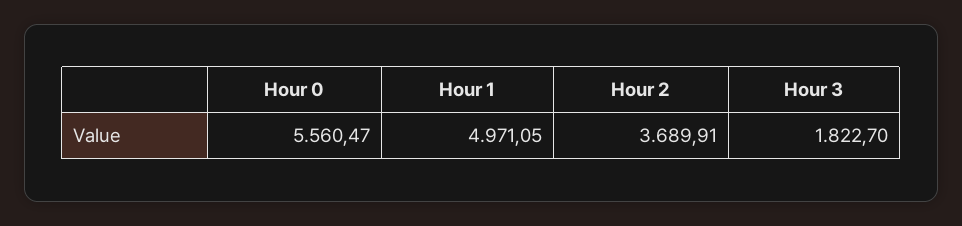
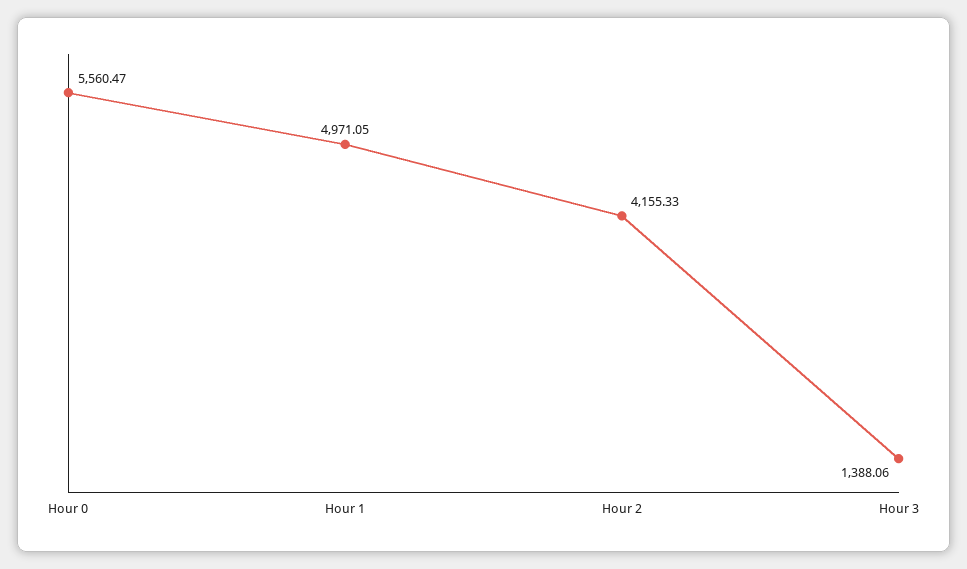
Hour 2: 3689.91 -> 4155.33
Hour 3: 1822.7 -> 1388.06

